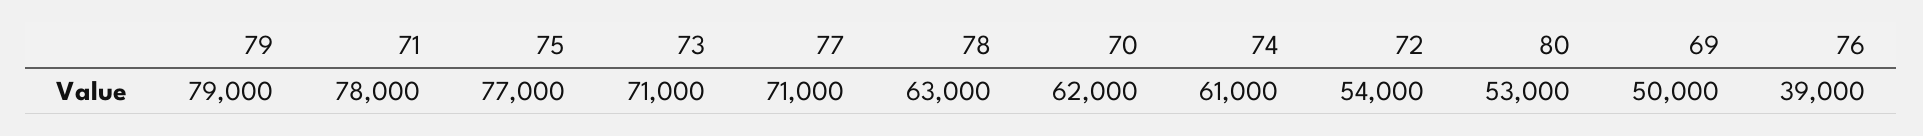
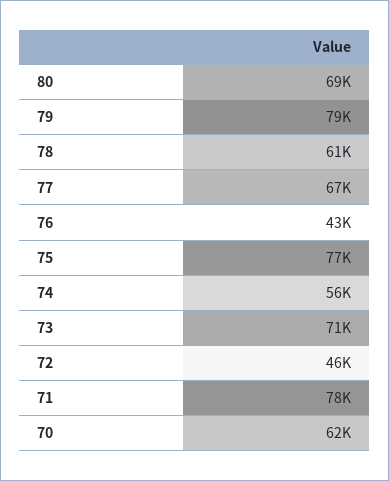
77: 71000 -> 67000
78: 63000 -> 61000
74: 61000 -> 56000
72: 54000 -> 46000
80: 53000 -> 69000
69: 50000 -> none
76: 39000 -> 43000

